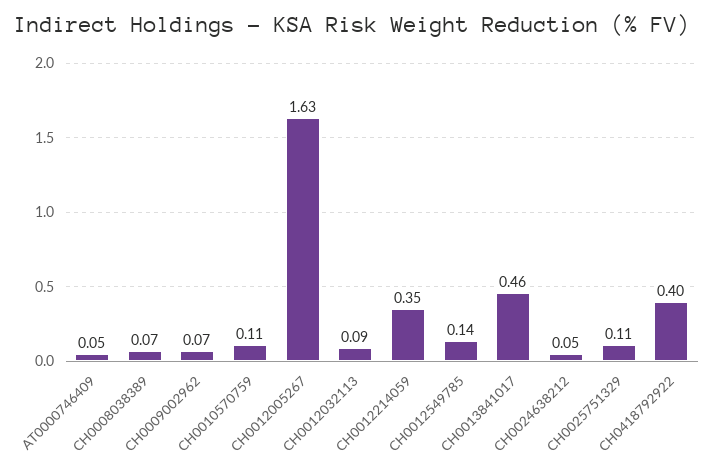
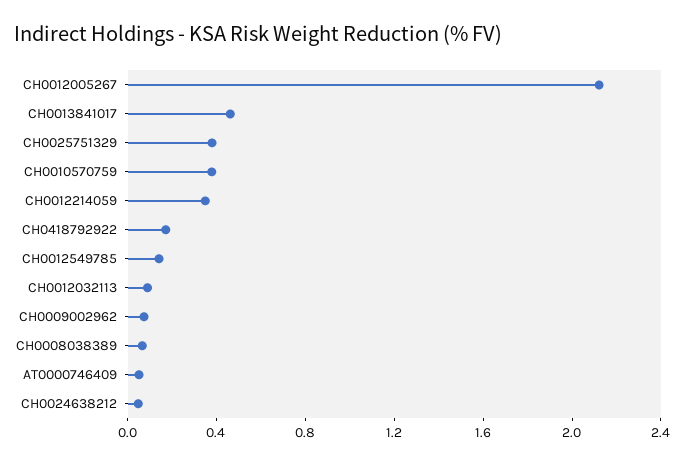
CH0010570759: 0.11 -> 0.4
CH0012005267: 1.63 -> 2.1
CH0025751329: 0.11 -> 0.4
CH0418792922: 0.4 -> 0.2

